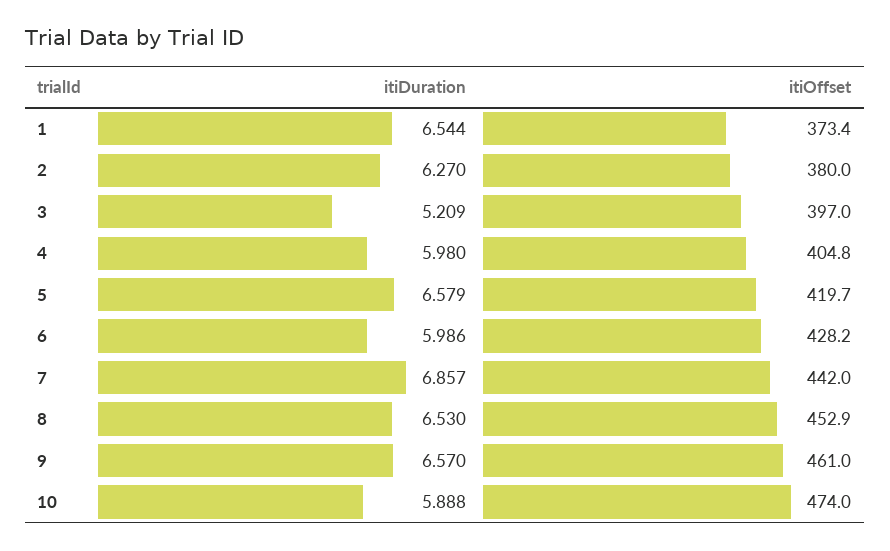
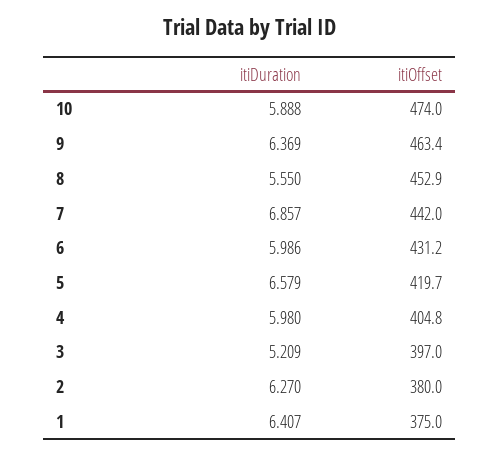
itiDuration, 1: 6.544 -> 6.407
itiOffset, 1: 373.4 -> 375
itiOffset, 6: 428.2 -> 431.2
itiDuration, 8: 6.53 -> 5.55
itiDuration, 9: 6.57 -> 6.369
itiOffset, 9: 461 -> 463.4

